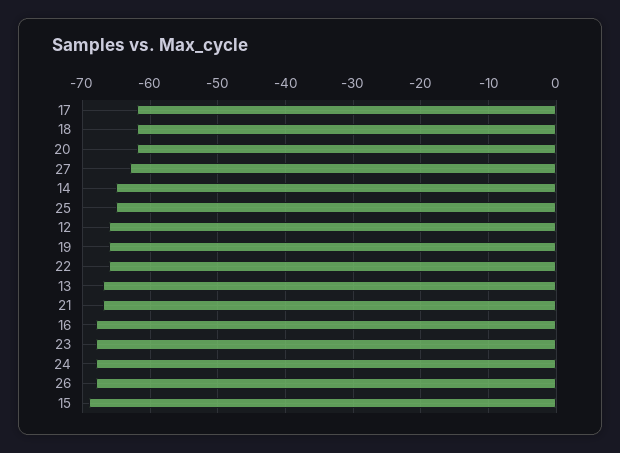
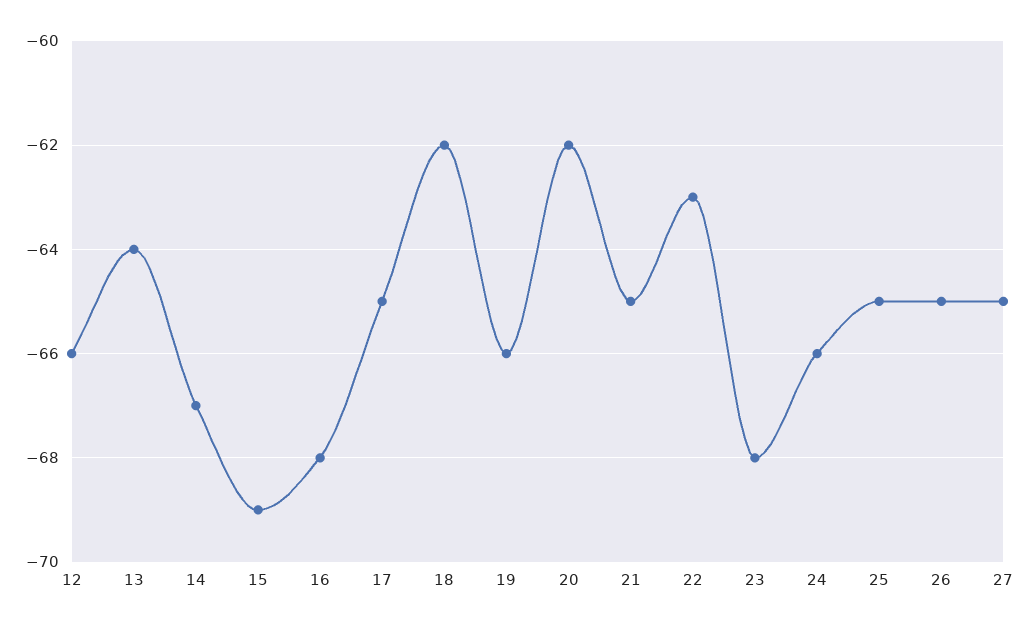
17: -62 -> -65
27: -63 -> -65
14: -65 -> -67
22: -66 -> -63
13: -67 -> -64
21: -67 -> -65
24: -68 -> -66
26: -68 -> -65

